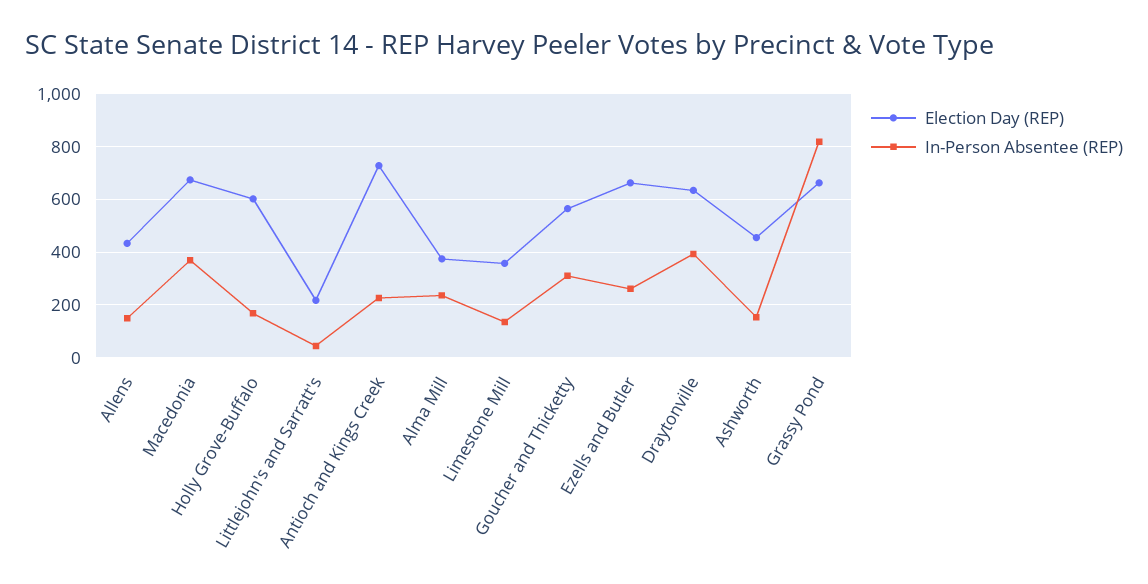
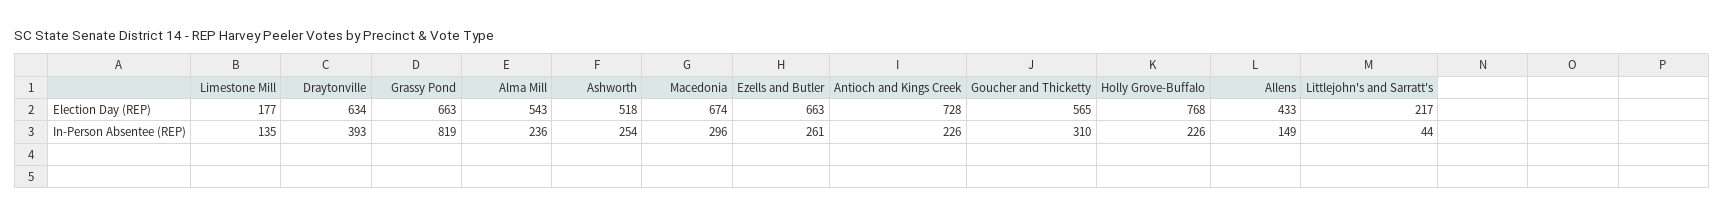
In-Person Absentee (REP), Macedonia: 375 -> 296
Election Day (REP), Holly Grove-Buffalo: 600 -> 768
In-Person Absentee (REP), Holly Grove-Buffalo: 175 -> 226
Election Day (REP), Alma Mill: 375 -> 543
Election Day (REP), Limestone Mill: 350 -> 177
Election Day (REP), Ashworth: 450 -> 518
In-Person Absentee (REP), Ashworth: 150 -> 254

